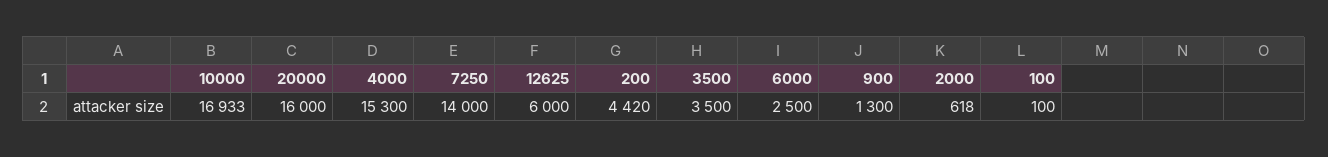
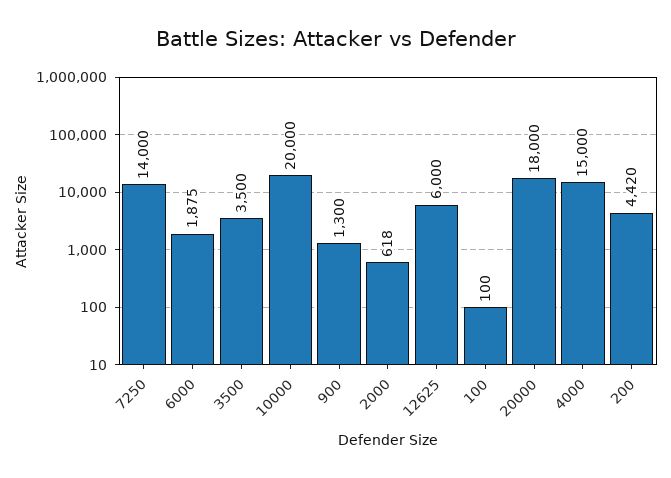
10000: 16933 -> 20000
20000: 16000 -> 18000
4000: 15300 -> 15000
6000: 2500 -> 1875

